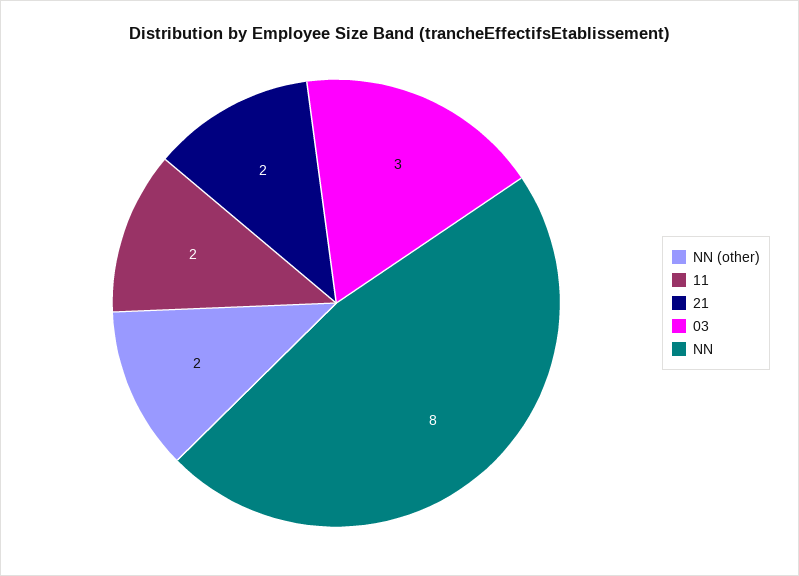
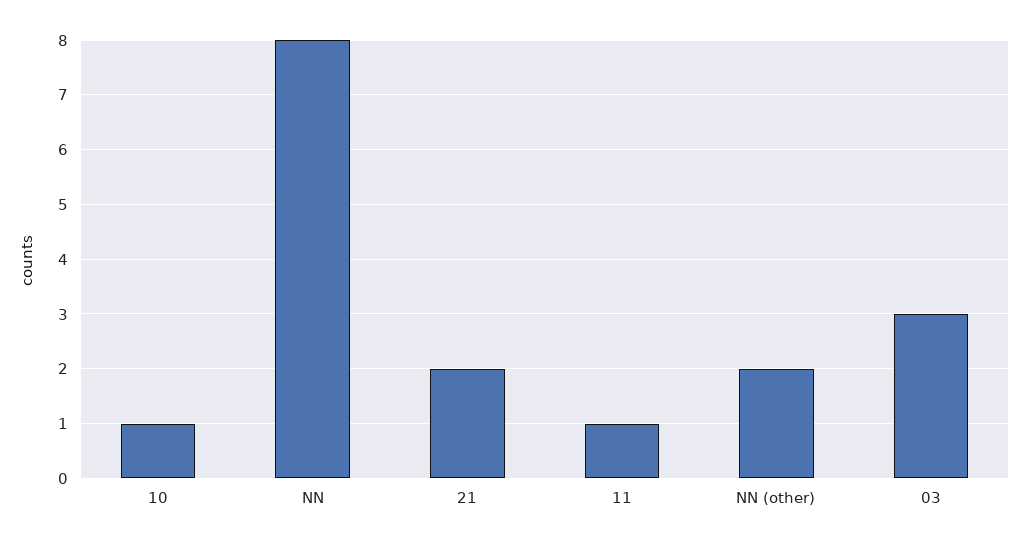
11: 2 -> 1
10: none -> 1

